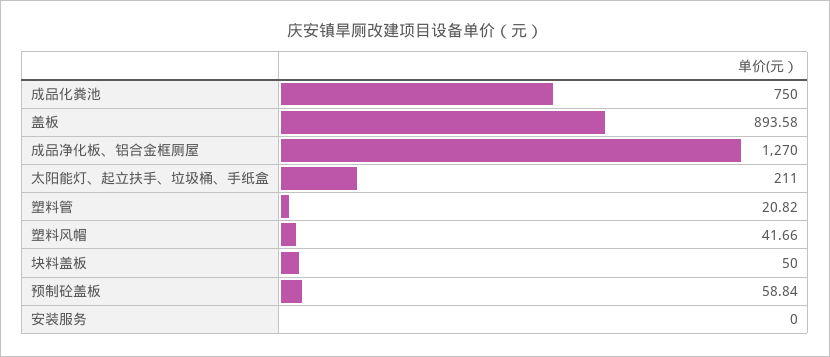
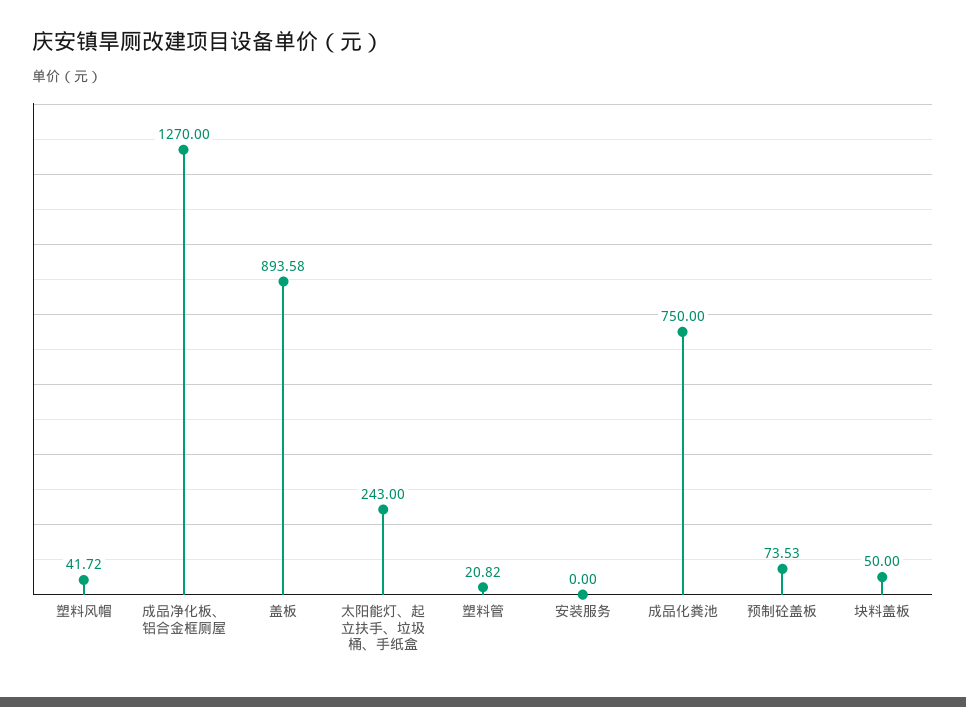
太阳能灯、起立扶手、垃圾桶、手纸盒: 211 -> 243
塑料风帽: 41.66 -> 41.72
预制砼盖板: 58.84 -> 73.53

